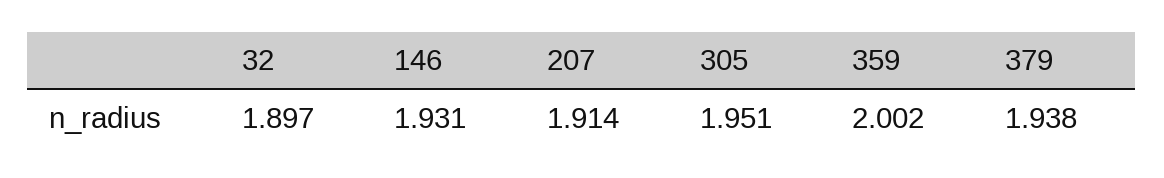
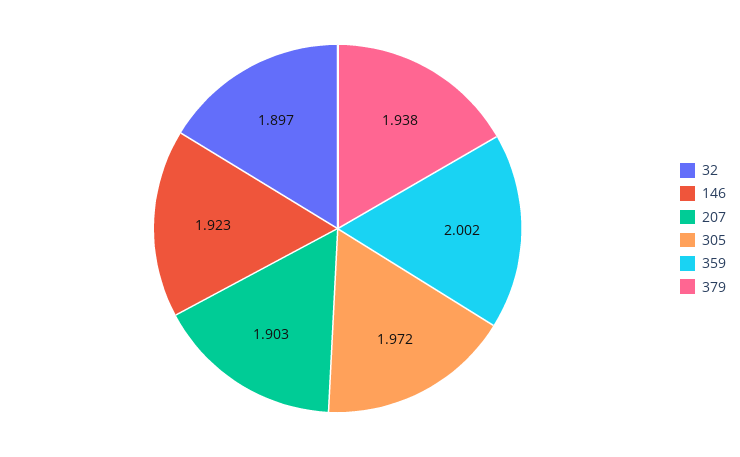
146: 1.931 -> 1.923
207: 1.914 -> 1.903
305: 1.951 -> 1.972

